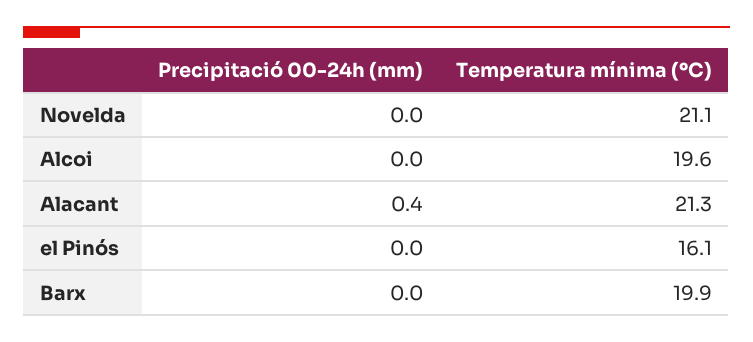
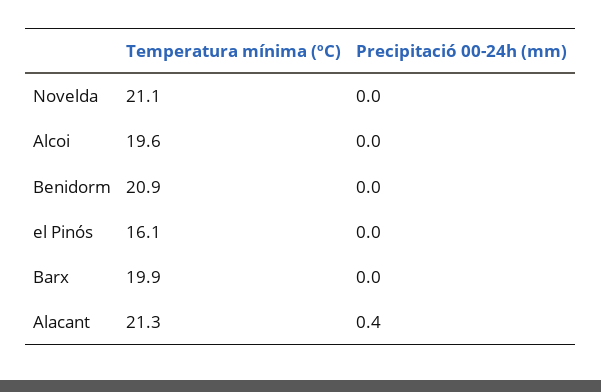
Temperatura mínima (ºC), Benidorm: none -> 20.9
Precipitació 00-24h (mm), Benidorm: none -> 0

